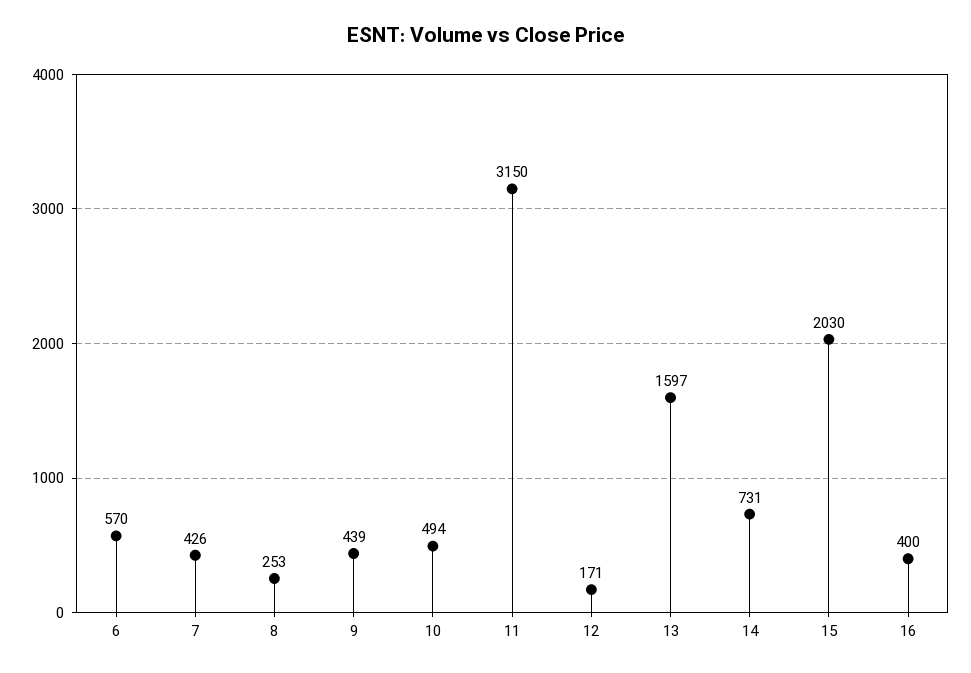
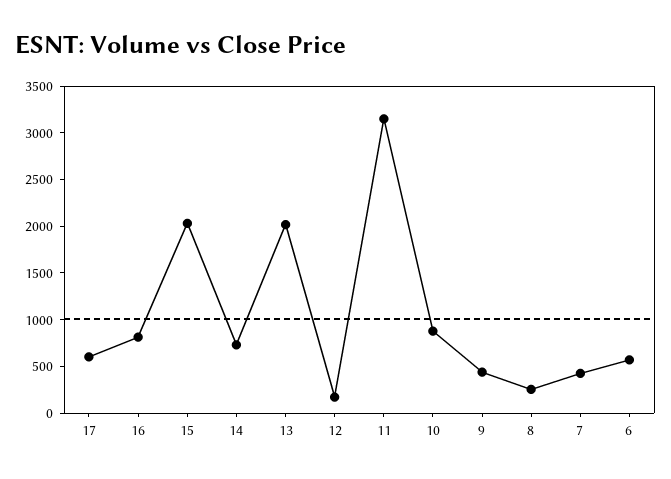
10: 494 -> 900
13: 1597 -> 2000
16: 400 -> 800
17: none -> 600

